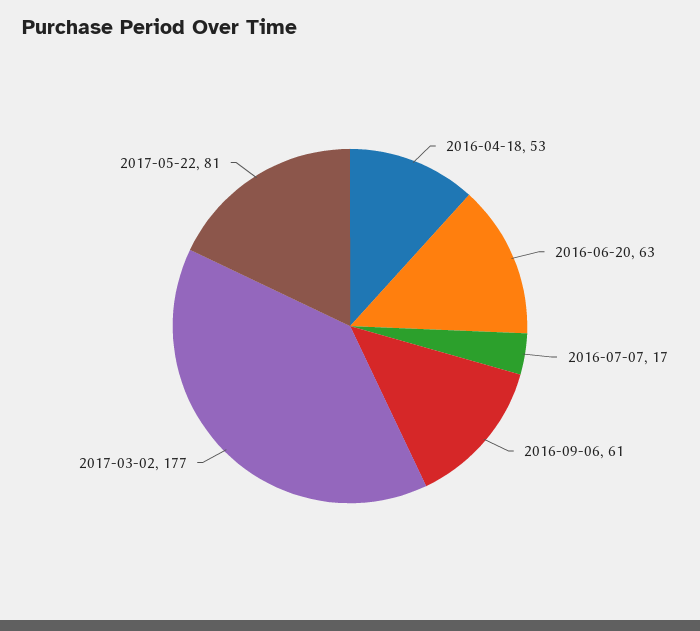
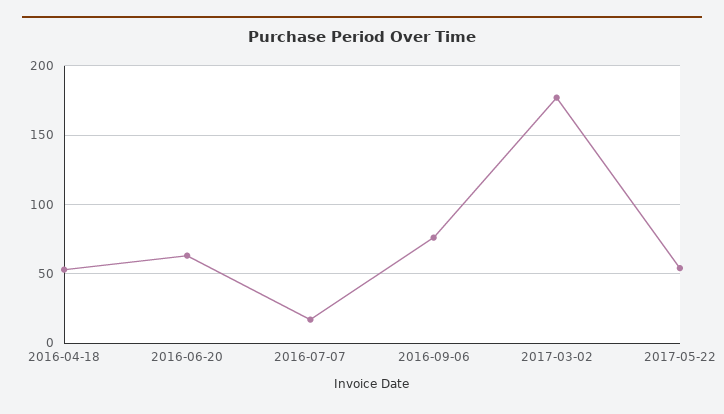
2016-09-06: 61 -> 75
2017-05-22: 81 -> 55

